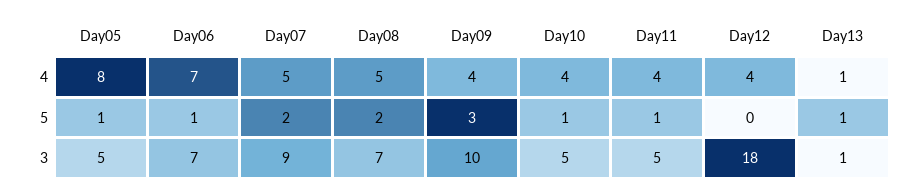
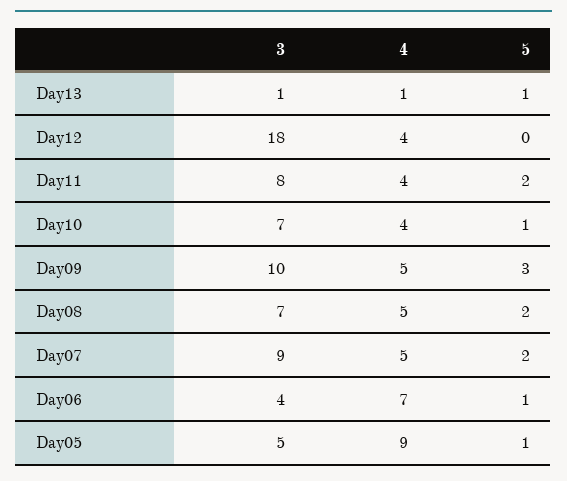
Day05, 4: 8 -> 9
Day09, 4: 4 -> 5
Day11, 5: 1 -> 2
Day06, 3: 7 -> 4
Day10, 3: 5 -> 7
Day11, 3: 5 -> 8

